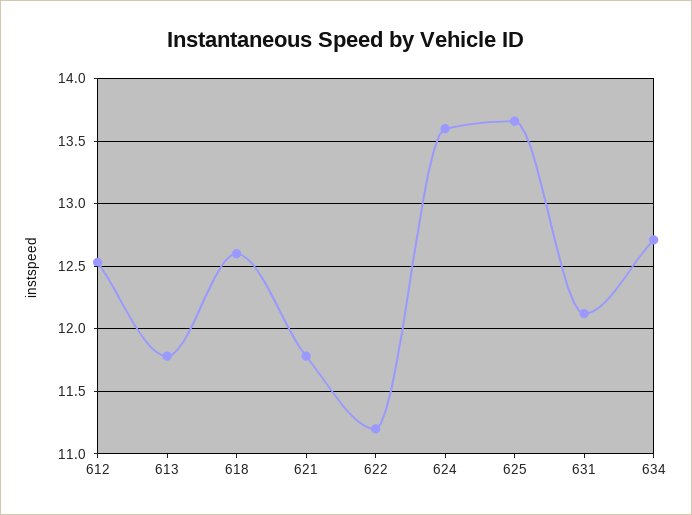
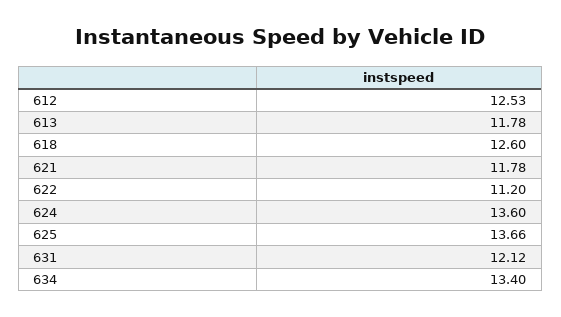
634: 12.7 -> 13.4

